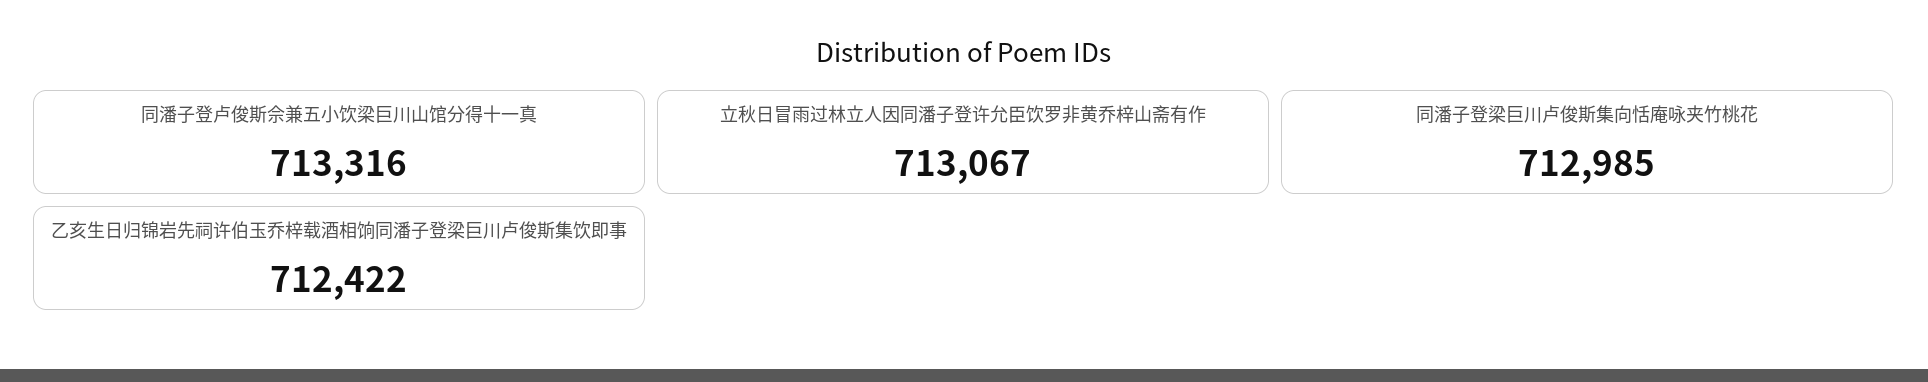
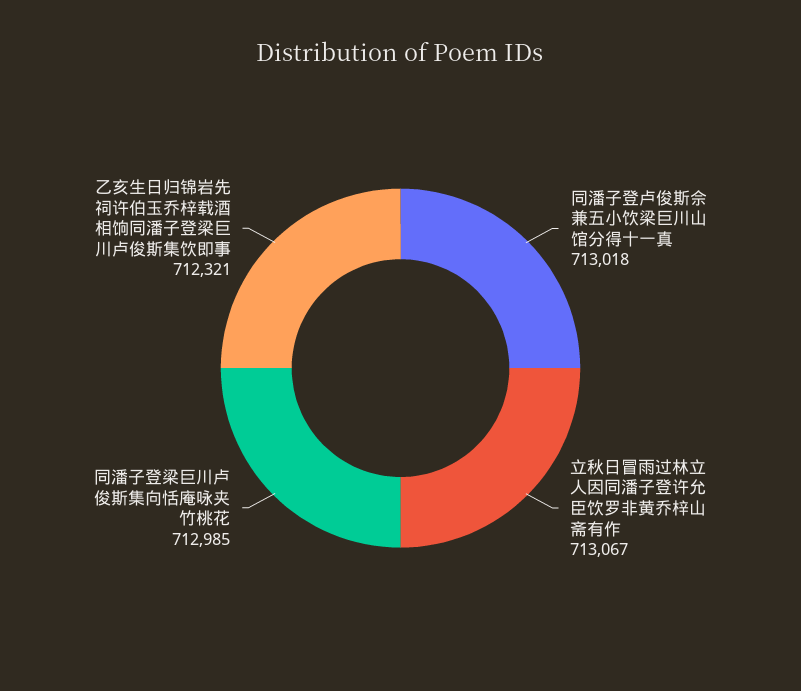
同潘子登卢俊斯佘兼五小饮梁巨川山馆分得十一真: 713316 -> 713018
乙亥生日归锦岩先祠许伯玉乔梓载酒相饷同潘子登梁巨川卢俊斯集饮即事: 712422 -> 712321

